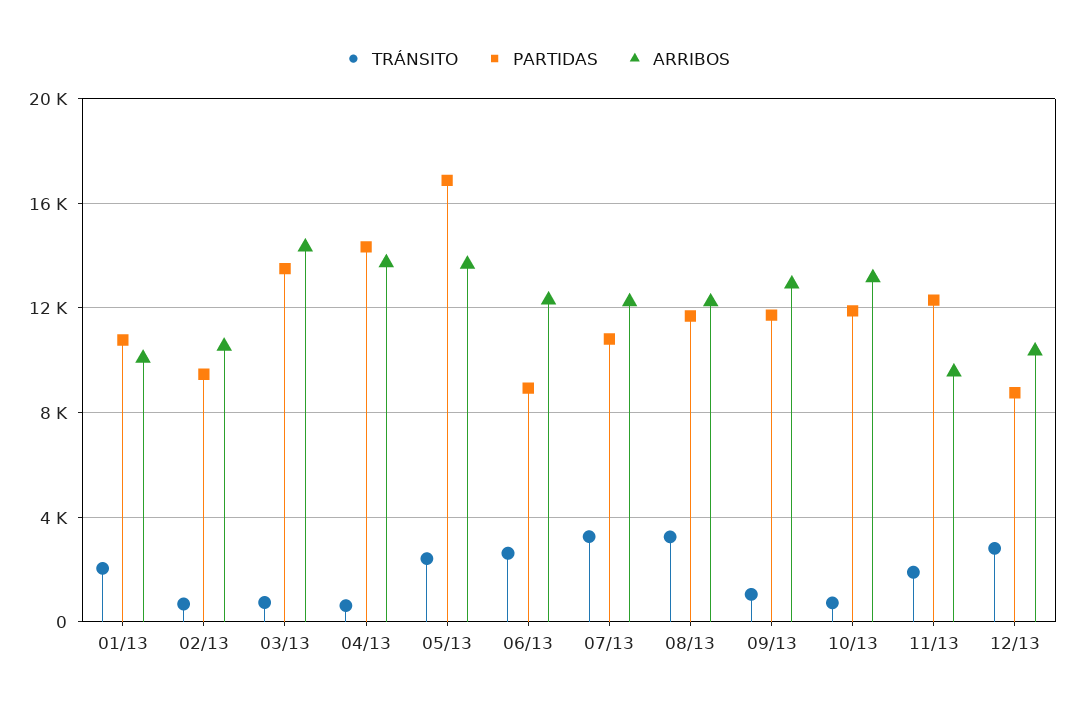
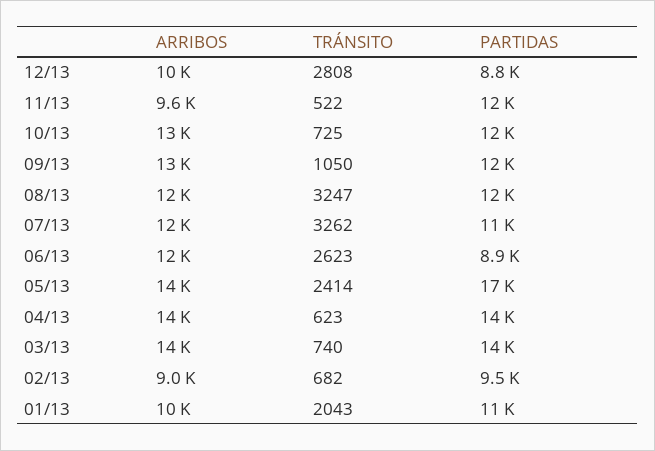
ARRIBOS, 02/13: 10500 -> 9000
TRÁNSITO, 11/13: 2000 -> 522

